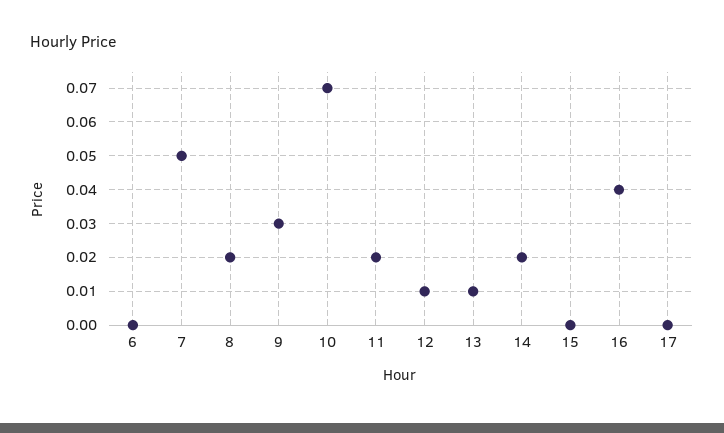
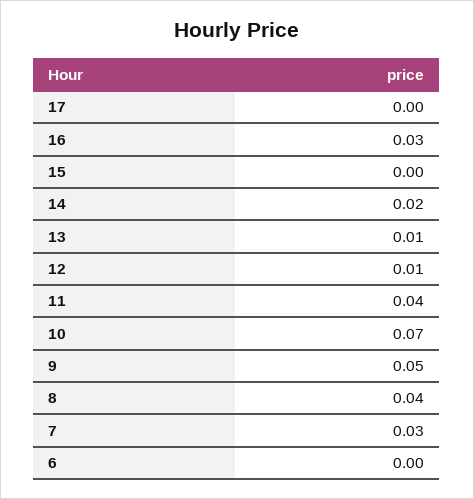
7: 0.05 -> 0.03
8: 0.02 -> 0.04
9: 0.03 -> 0.05
11: 0.02 -> 0.04
16: 0.04 -> 0.03

